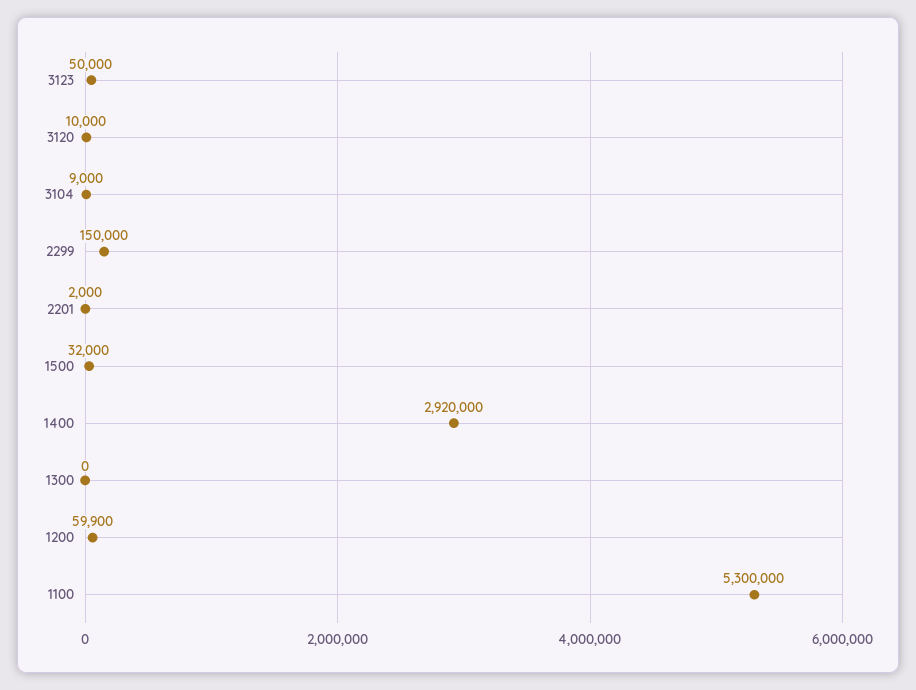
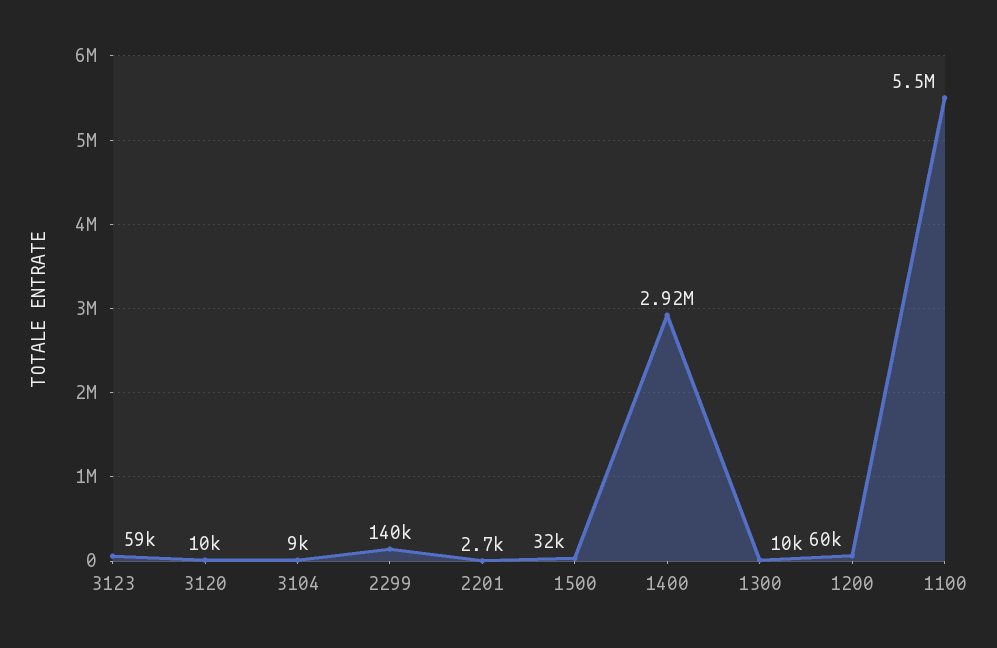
3123: 50000 -> 59000
2299: 150000 -> 140000
2201: 2000 -> 2700
1300: 0 -> 10000
1200: 59900 -> 60000
1100: 5300000 -> 5500000

